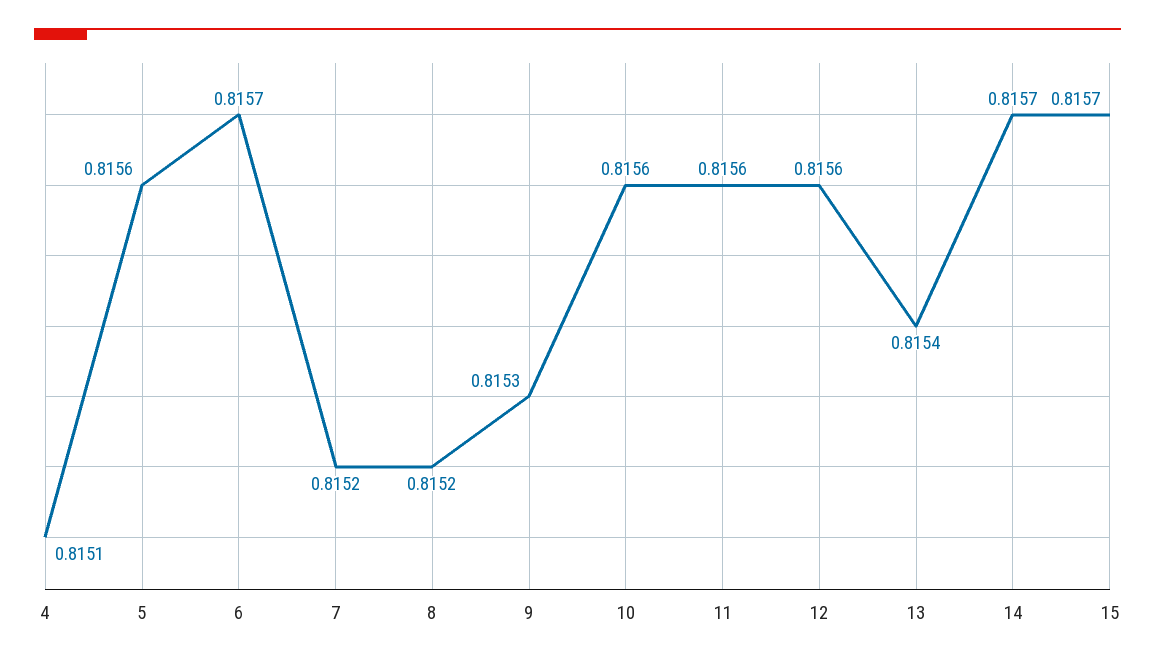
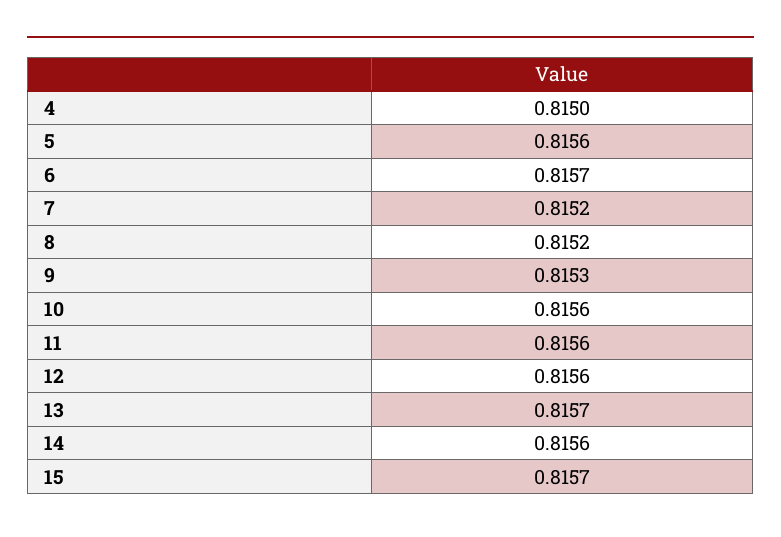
4: 0.8151 -> 0.815
13: 0.8154 -> 0.8157
14: 0.8157 -> 0.8156

